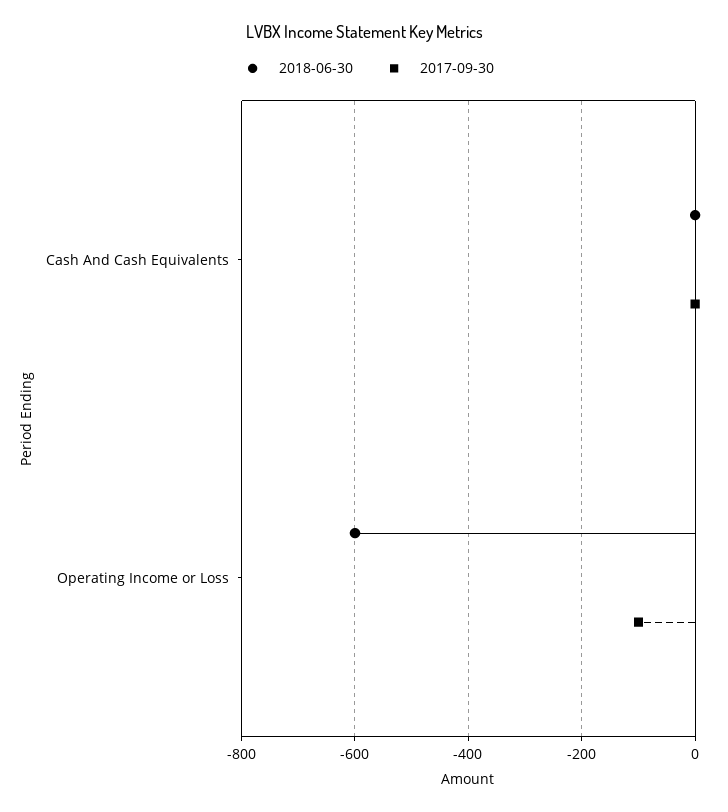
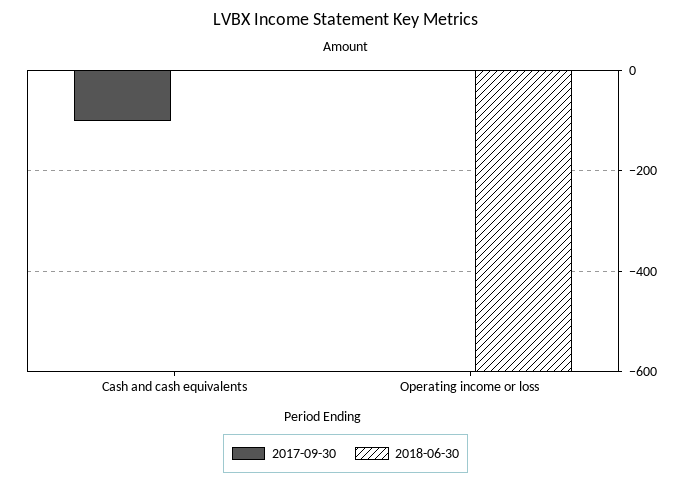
2017-09-30, Cash And Cash Equivalents: 0 -> -100
2017-09-30, Operating Income or Loss: -100 -> 0

